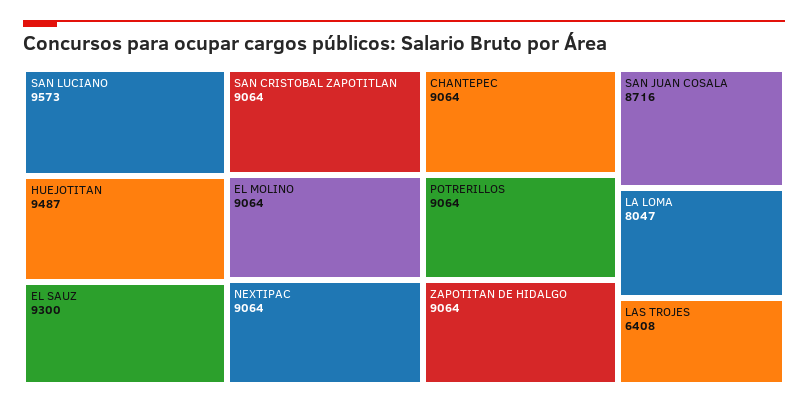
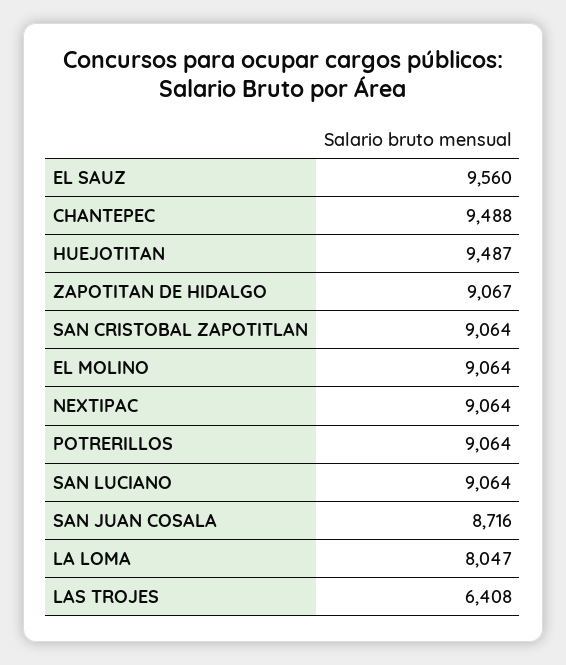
SAN LUCIANO: 9573 -> 9064
EL SAUZ: 9300 -> 9560
CHANTEPEC: 9064 -> 9488
ZAPOTITAN DE HIDALGO: 9064 -> 9067

